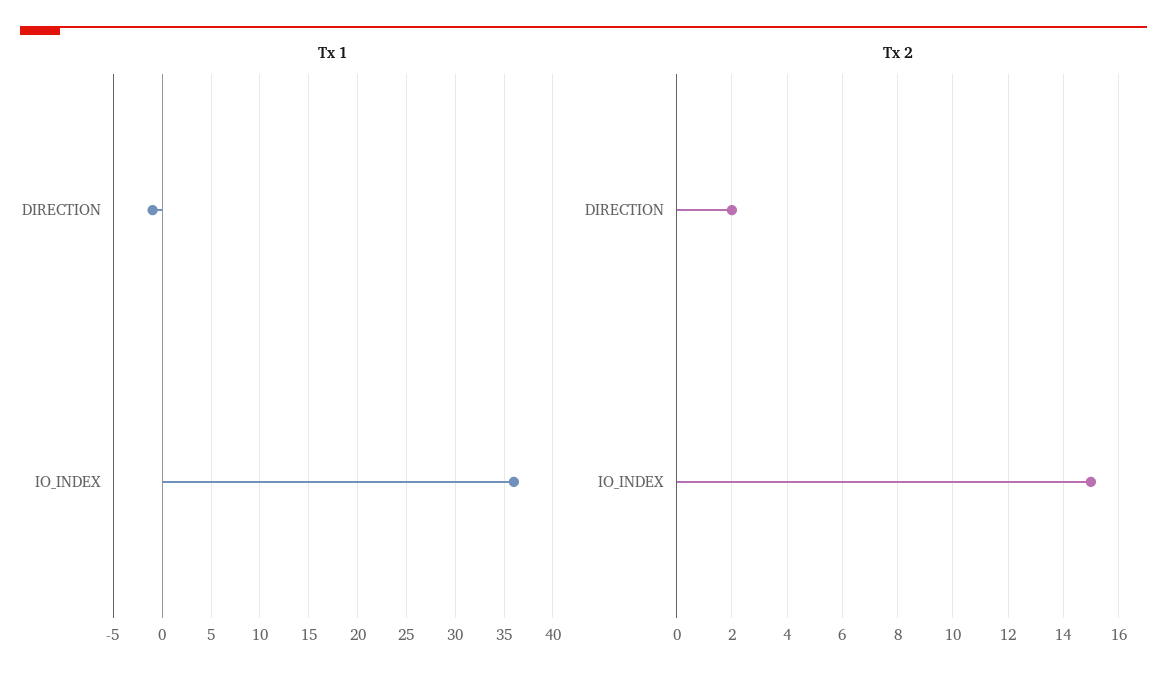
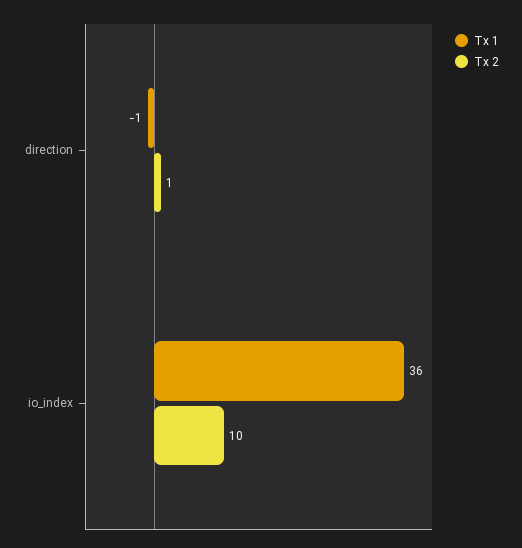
Tx 2, DIRECTION: 2 -> 1
Tx 2, IO_INDEX: 15 -> 10

